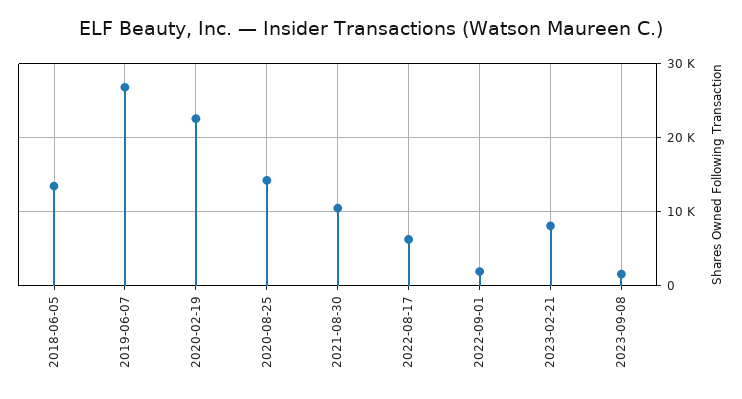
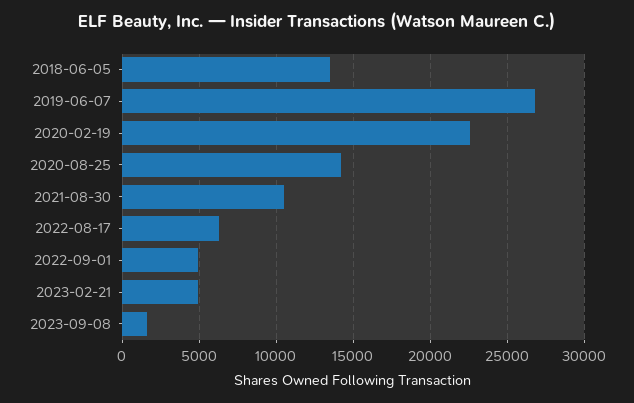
2022-09-01: 2000 -> 5000
2023-02-21: 8000 -> 5000

